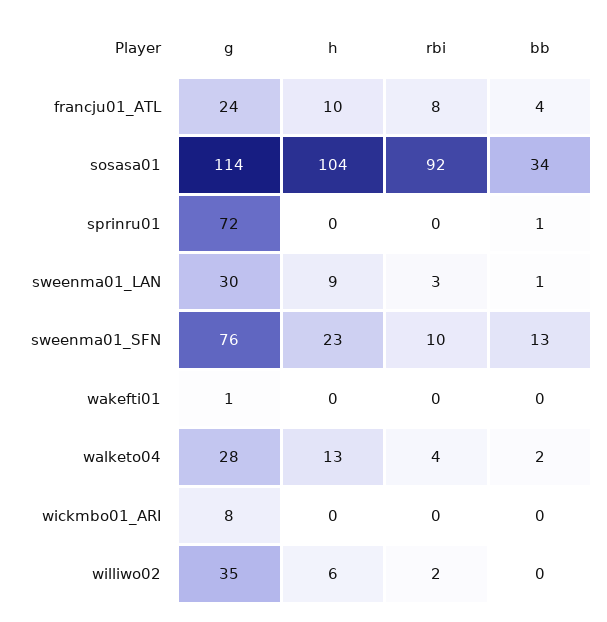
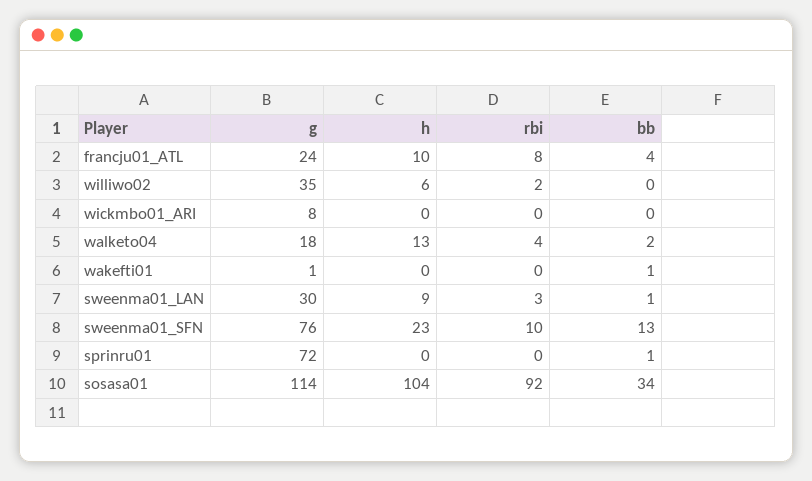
bb, wakefti01: 0 -> 1
g, walketo04: 28 -> 18

